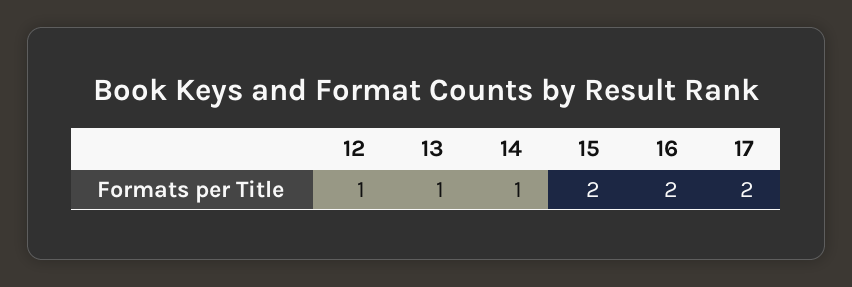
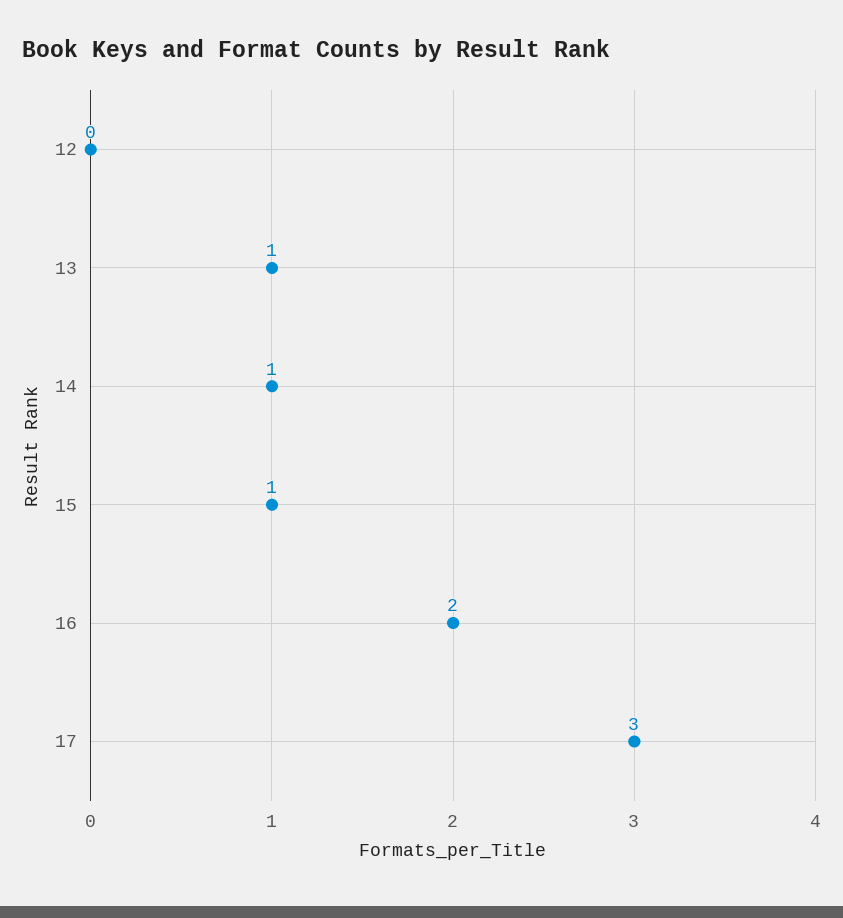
12: 1 -> 0
15: 2 -> 1
17: 2 -> 3

